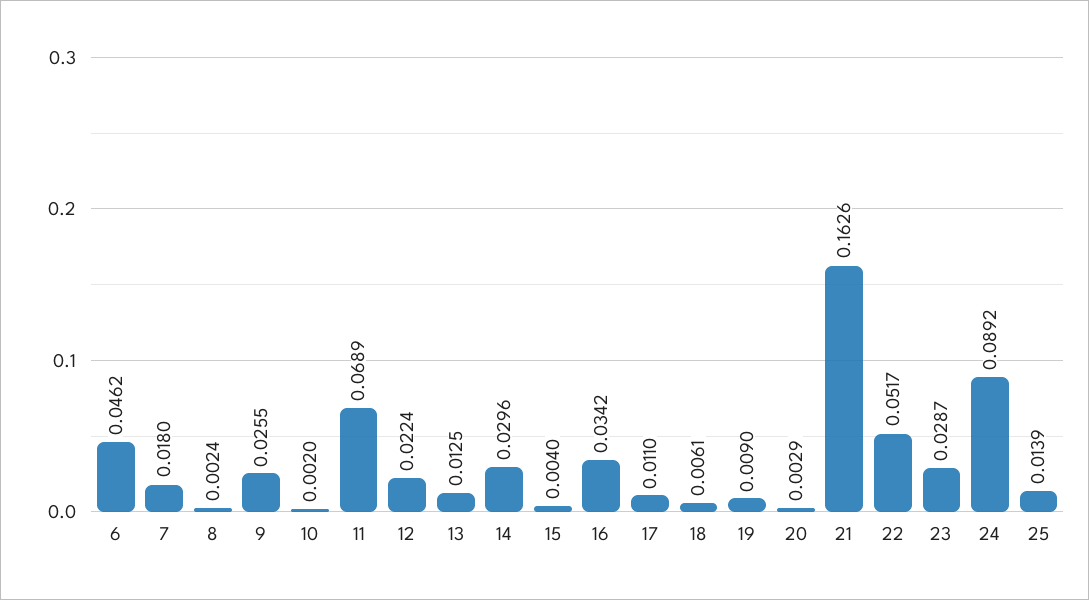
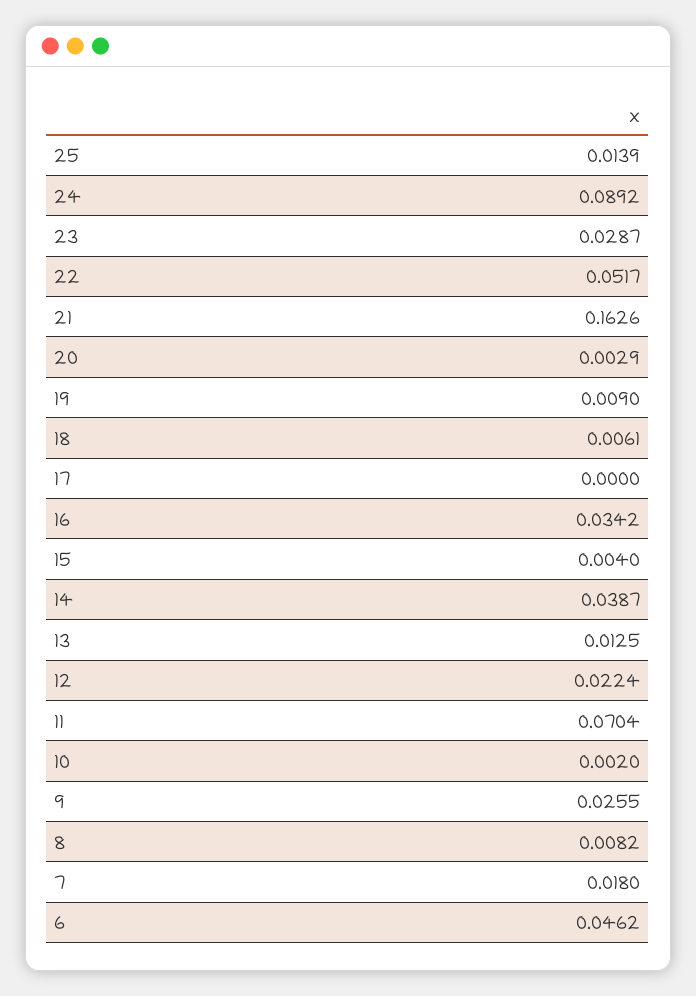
8: 0.0024 -> 0.0082
11: 0.0689 -> 0.0704
14: 0.0296 -> 0.0387
17: 0.011 -> 0

